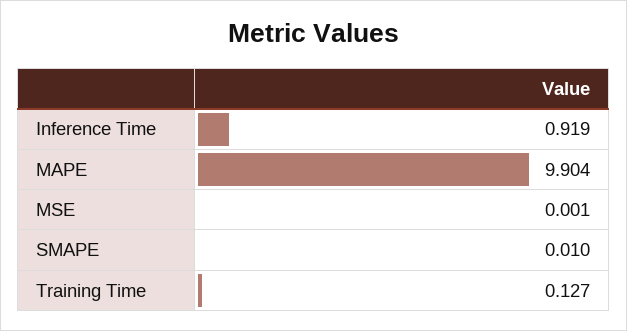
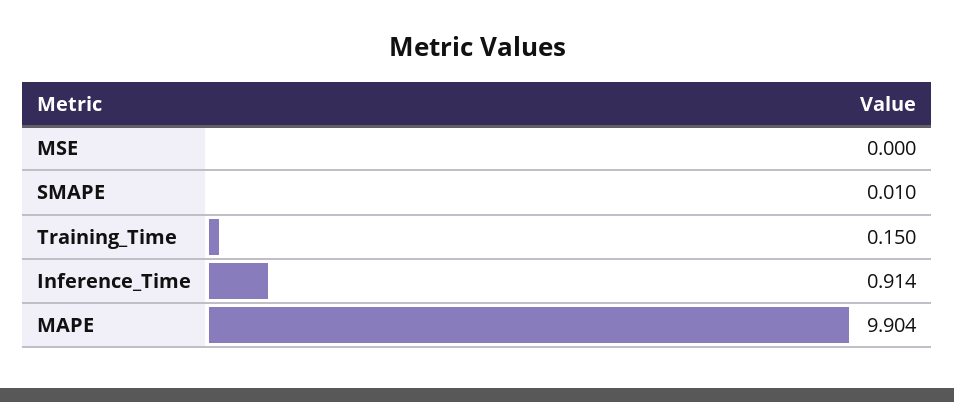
Inference Time: 0.919 -> 0.914
MSE: 0.001 -> 0
Training Time: 0.127 -> 0.15

